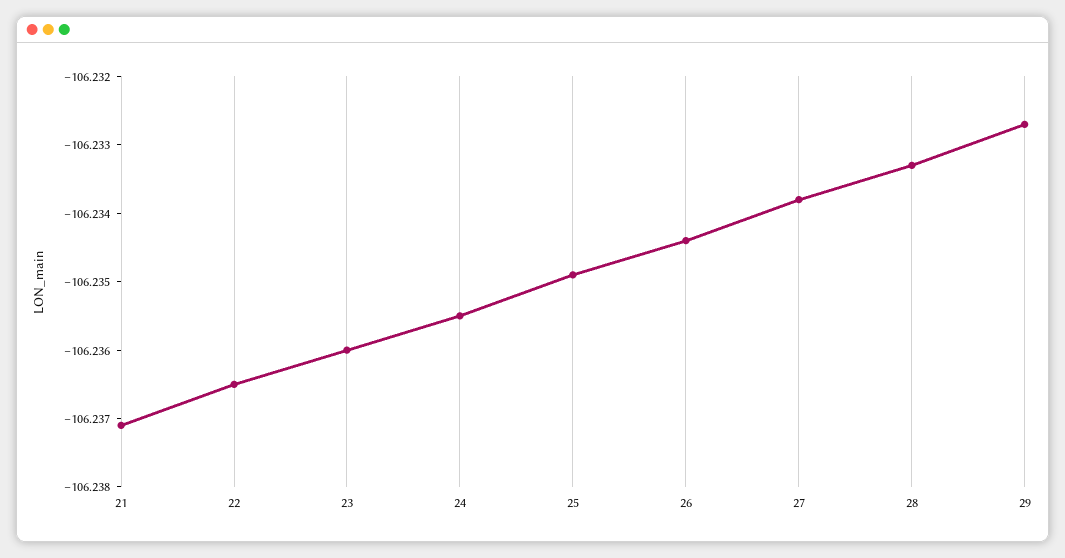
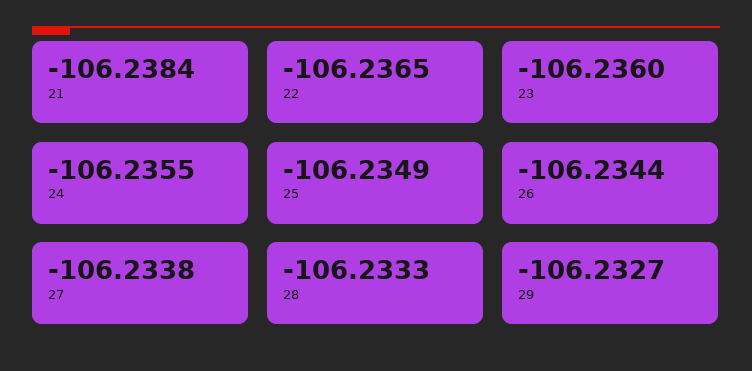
21: -106.237 -> -106.2384

